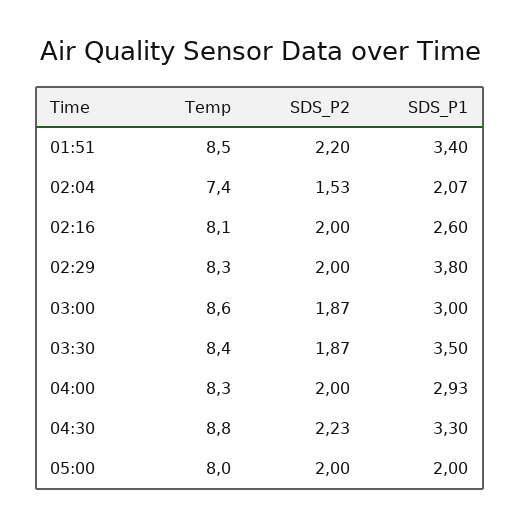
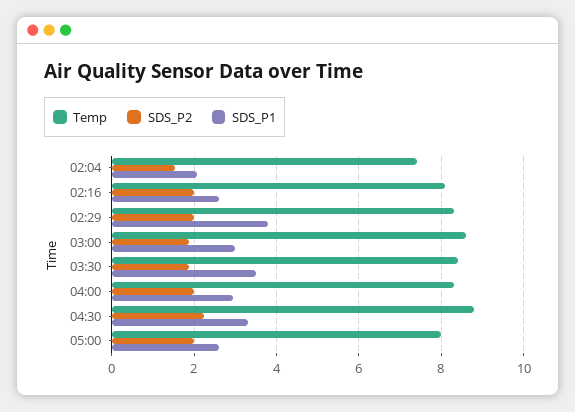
Temp, 01:51: 8.5 -> none
SDS_P2, 01:51: 2.2 -> none
SDS_P1, 01:51: 3.4 -> none
SDS_P1, 05:00: 2 -> 2.6

